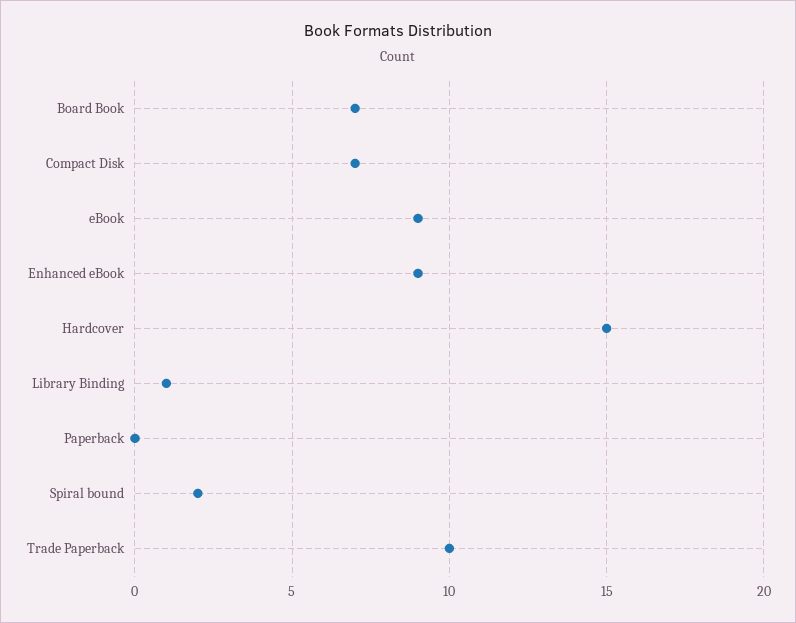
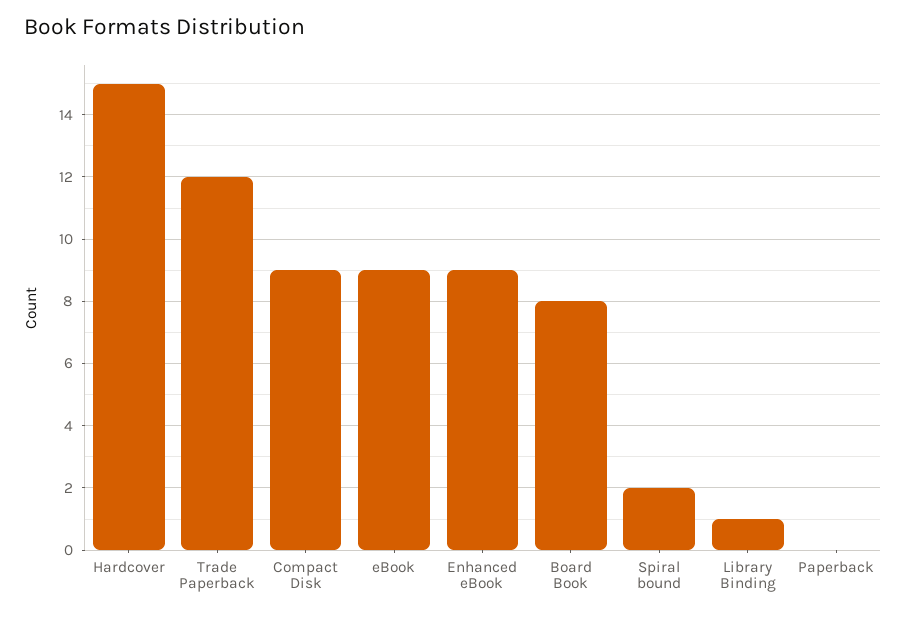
Board Book: 7 -> 8
Compact Disk: 7 -> 9
Trade Paperback: 10 -> 12

